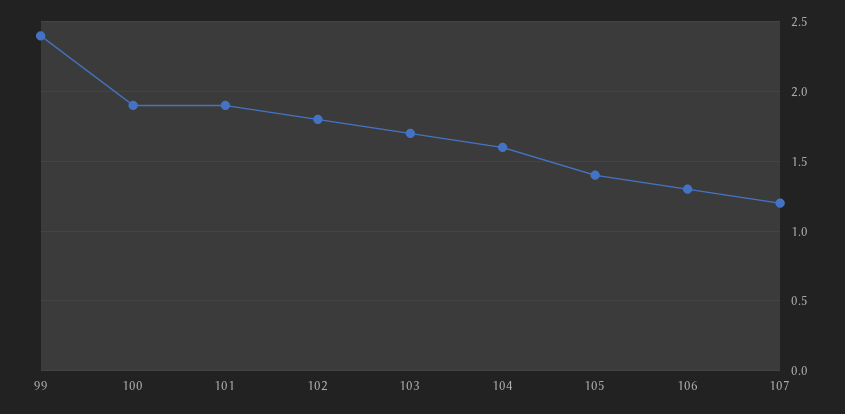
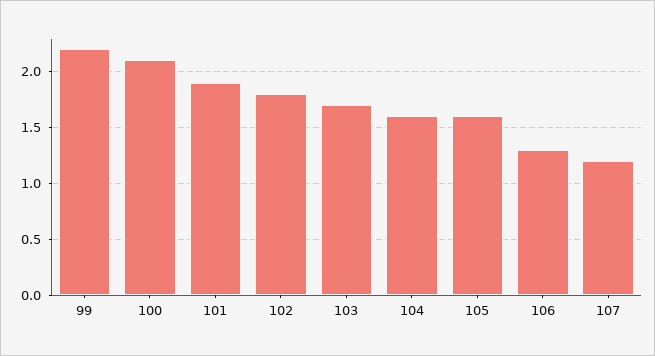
99: 2.4 -> 2.2
100: 1.9 -> 2.1
105: 1.4 -> 1.6

